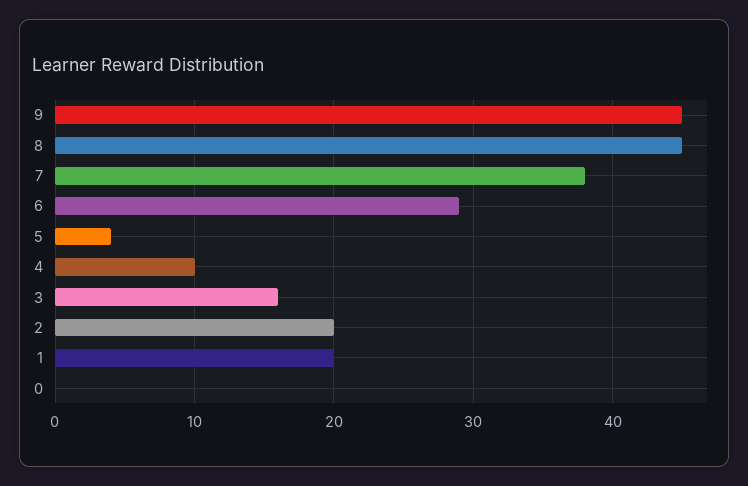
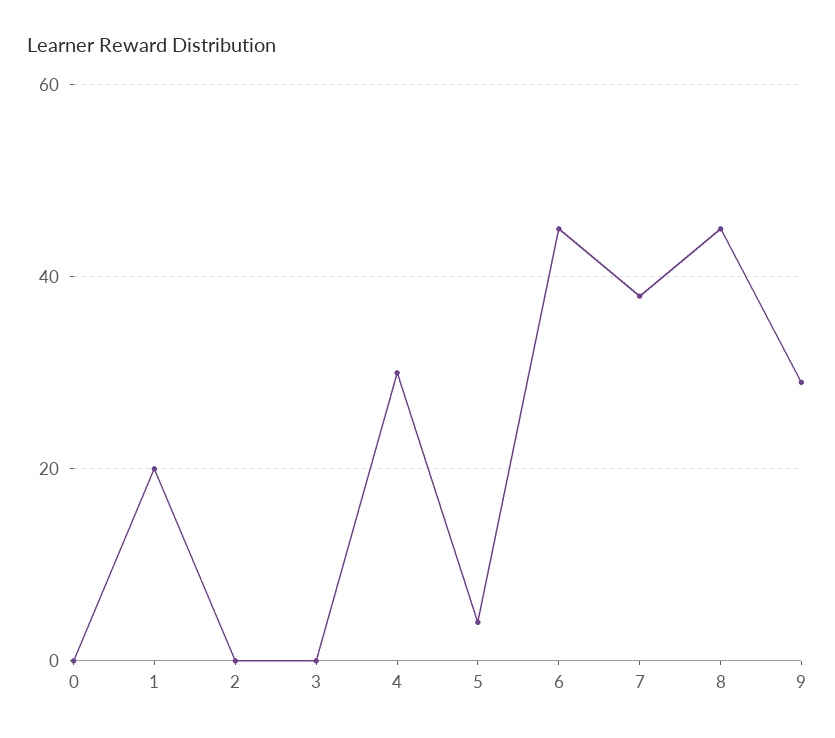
9: 45 -> 30
6: 29 -> 45
4: 10 -> 30
3: 16 -> 0
2: 20 -> 0

